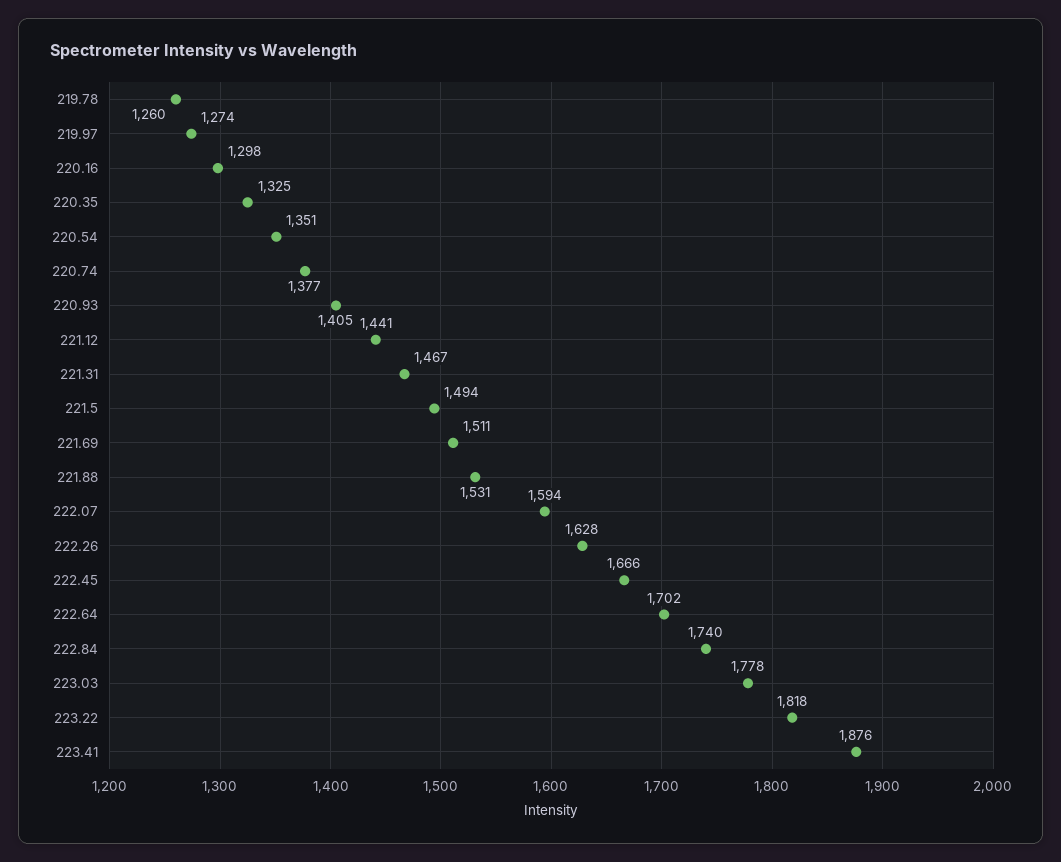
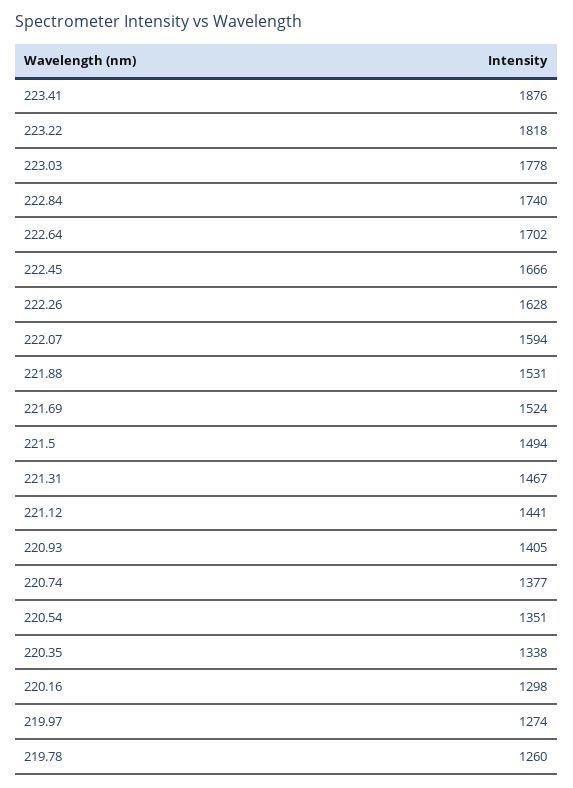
220.35: 1325 -> 1338
221.69: 1511 -> 1524

